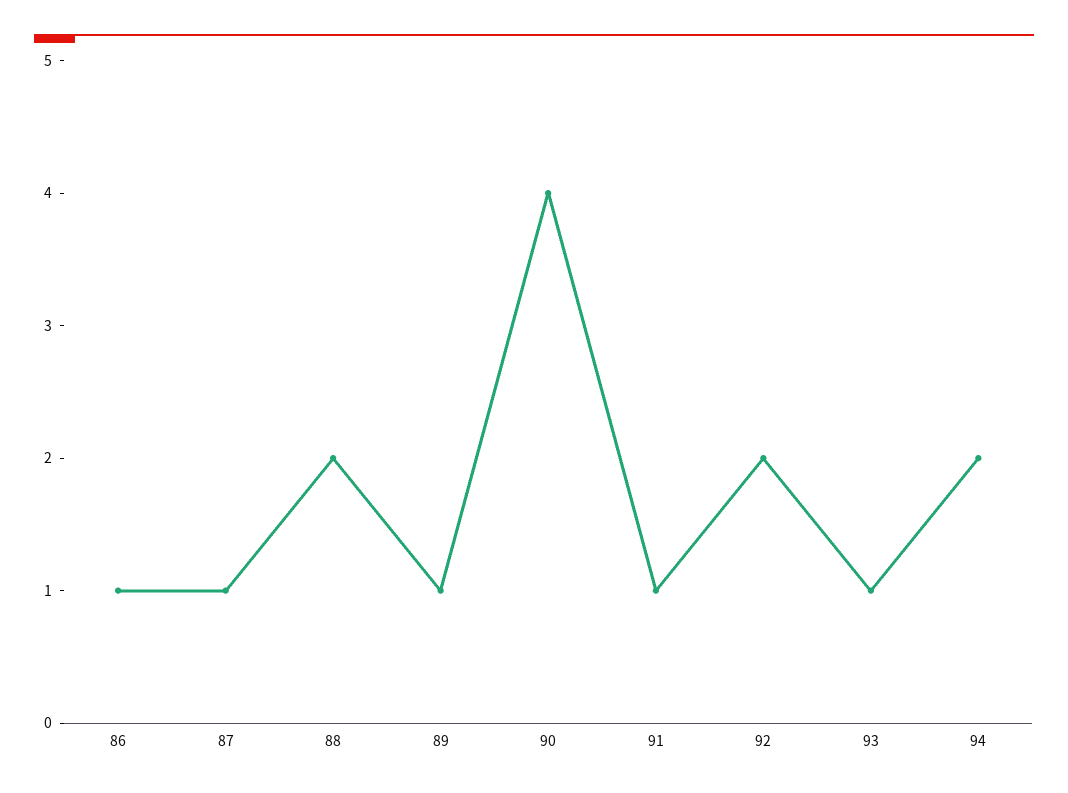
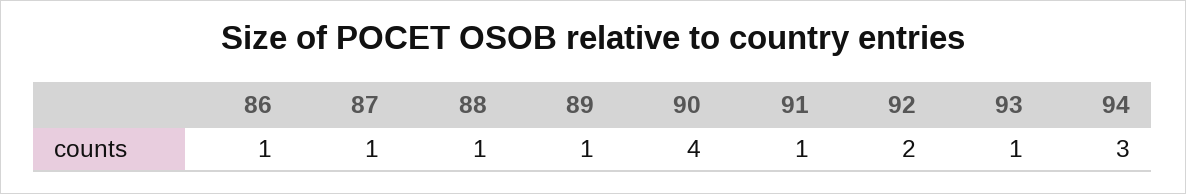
88: 2 -> 1
94: 2 -> 3

